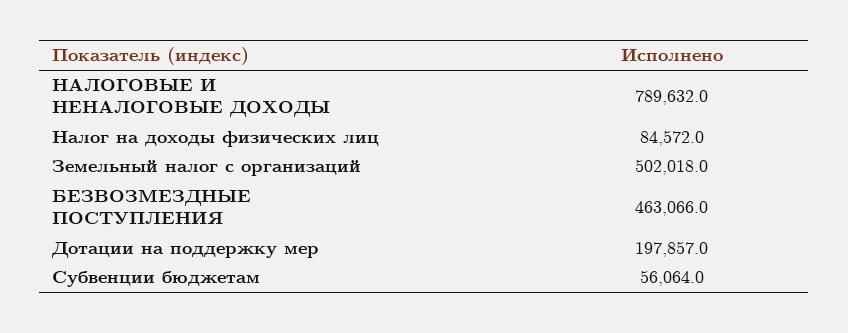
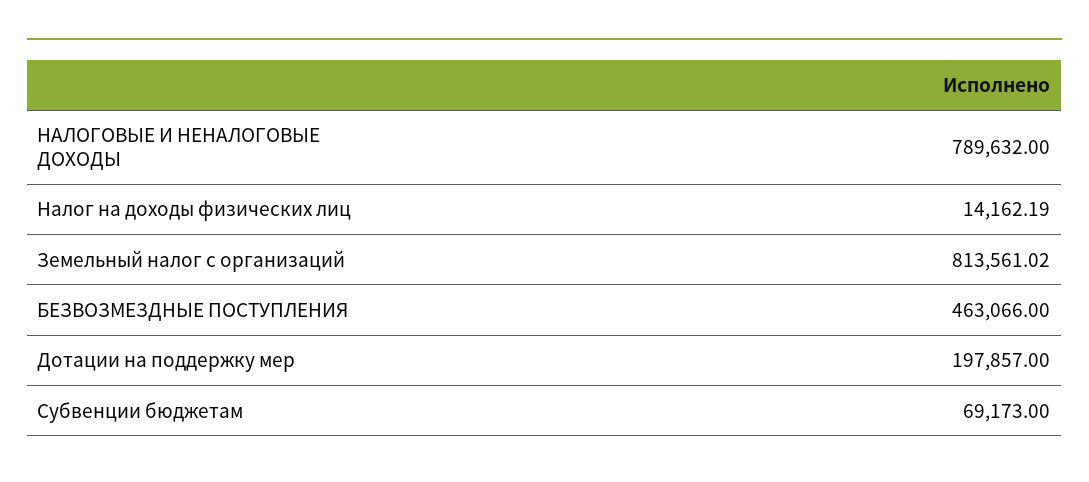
Налог на доходы физических лиц: 84572 -> 14162.19
Земельный налог с организаций: 502018 -> 813561.02
Субвенции бюджетам: 56064 -> 69173

